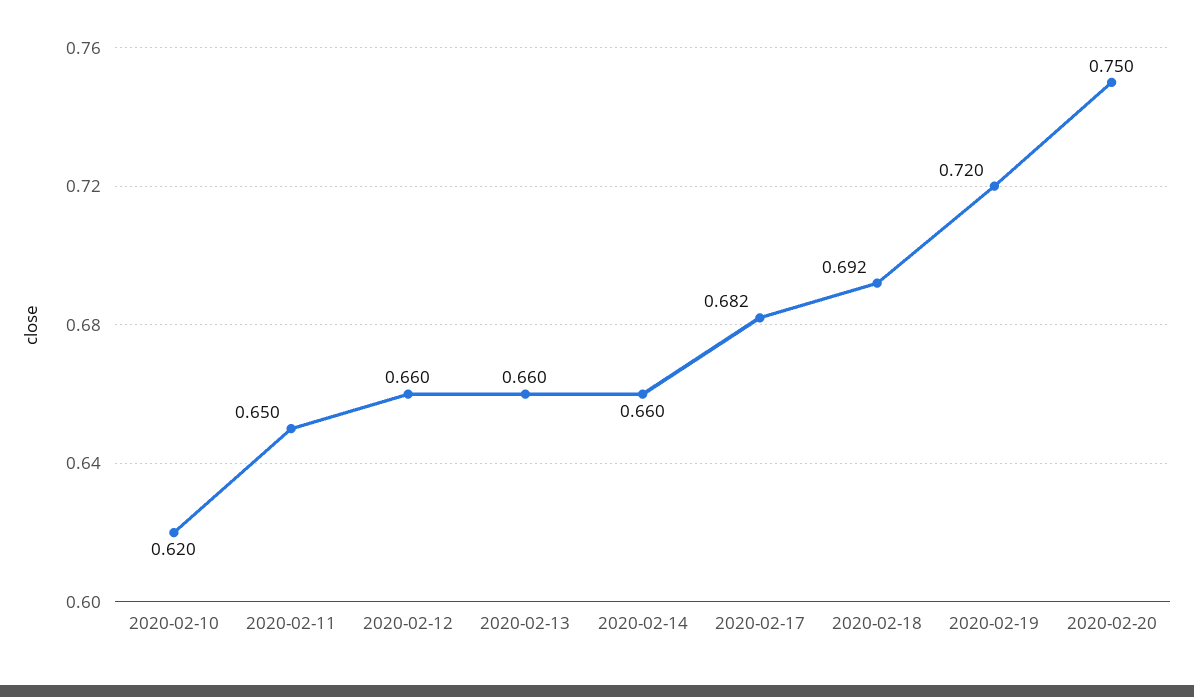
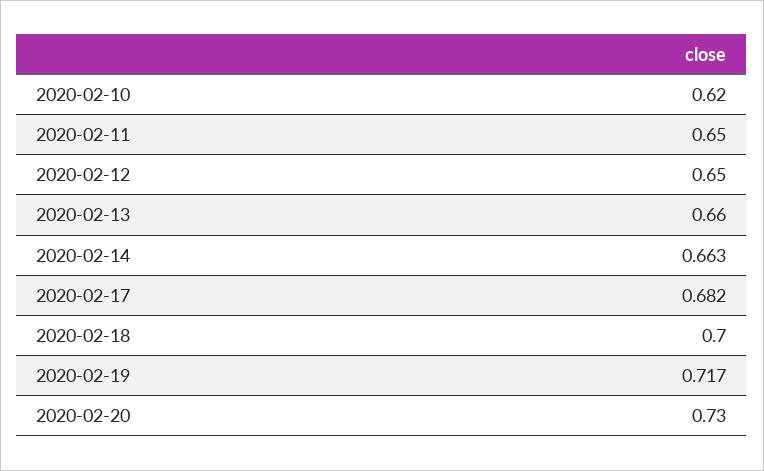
2020-02-12: 0.66 -> 0.65
2020-02-14: 0.66 -> 0.663
2020-02-18: 0.692 -> 0.7
2020-02-19: 0.72 -> 0.717
2020-02-20: 0.75 -> 0.73

